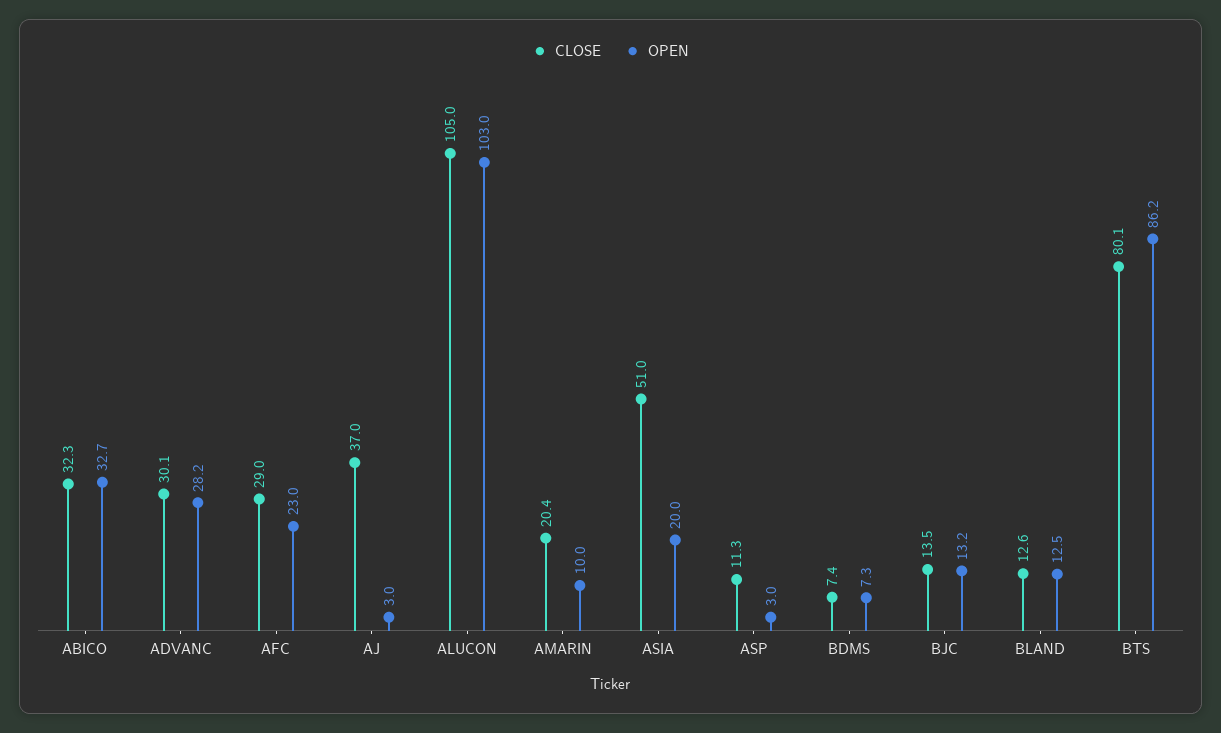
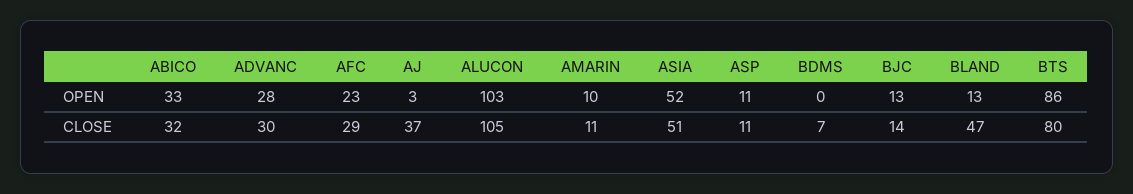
CLOSE, AMARIN: 20.4 -> 11
OPEN, ASIA: 20 -> 52
OPEN, ASP: 3 -> 11
OPEN, BDMS: 7.3 -> 0
CLOSE, BLAND: 12.6 -> 47

